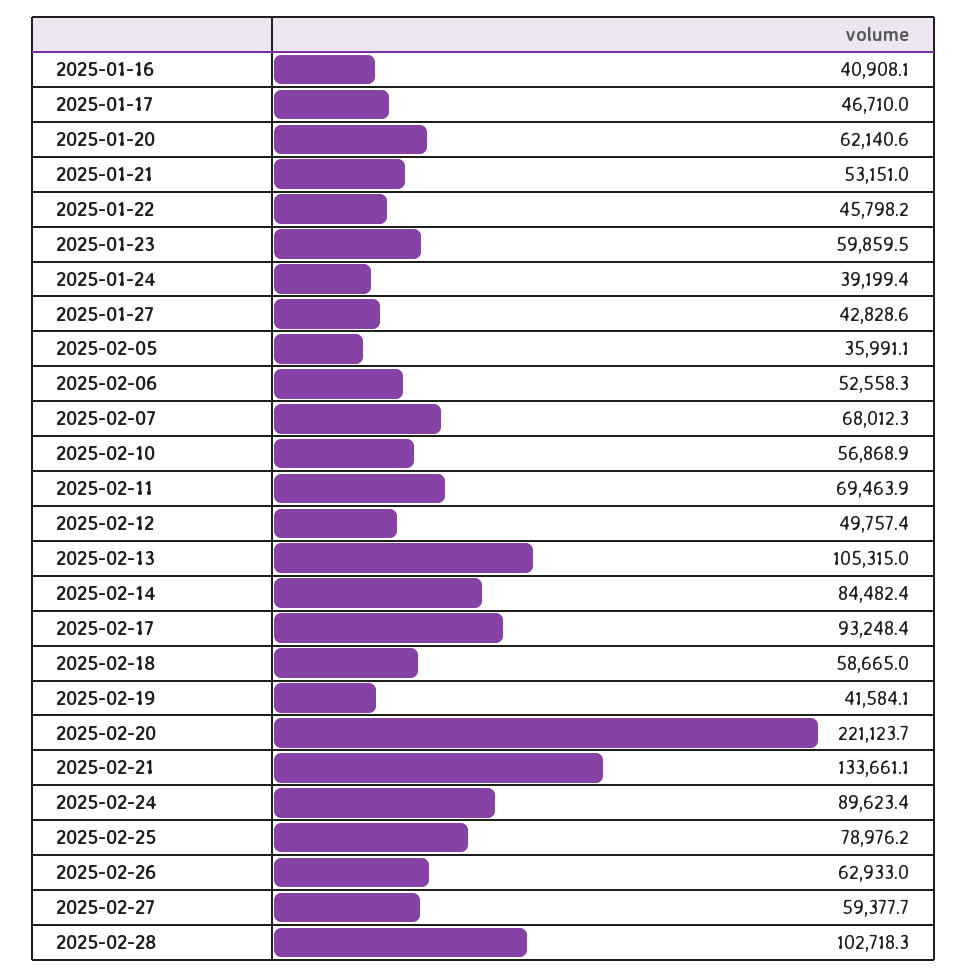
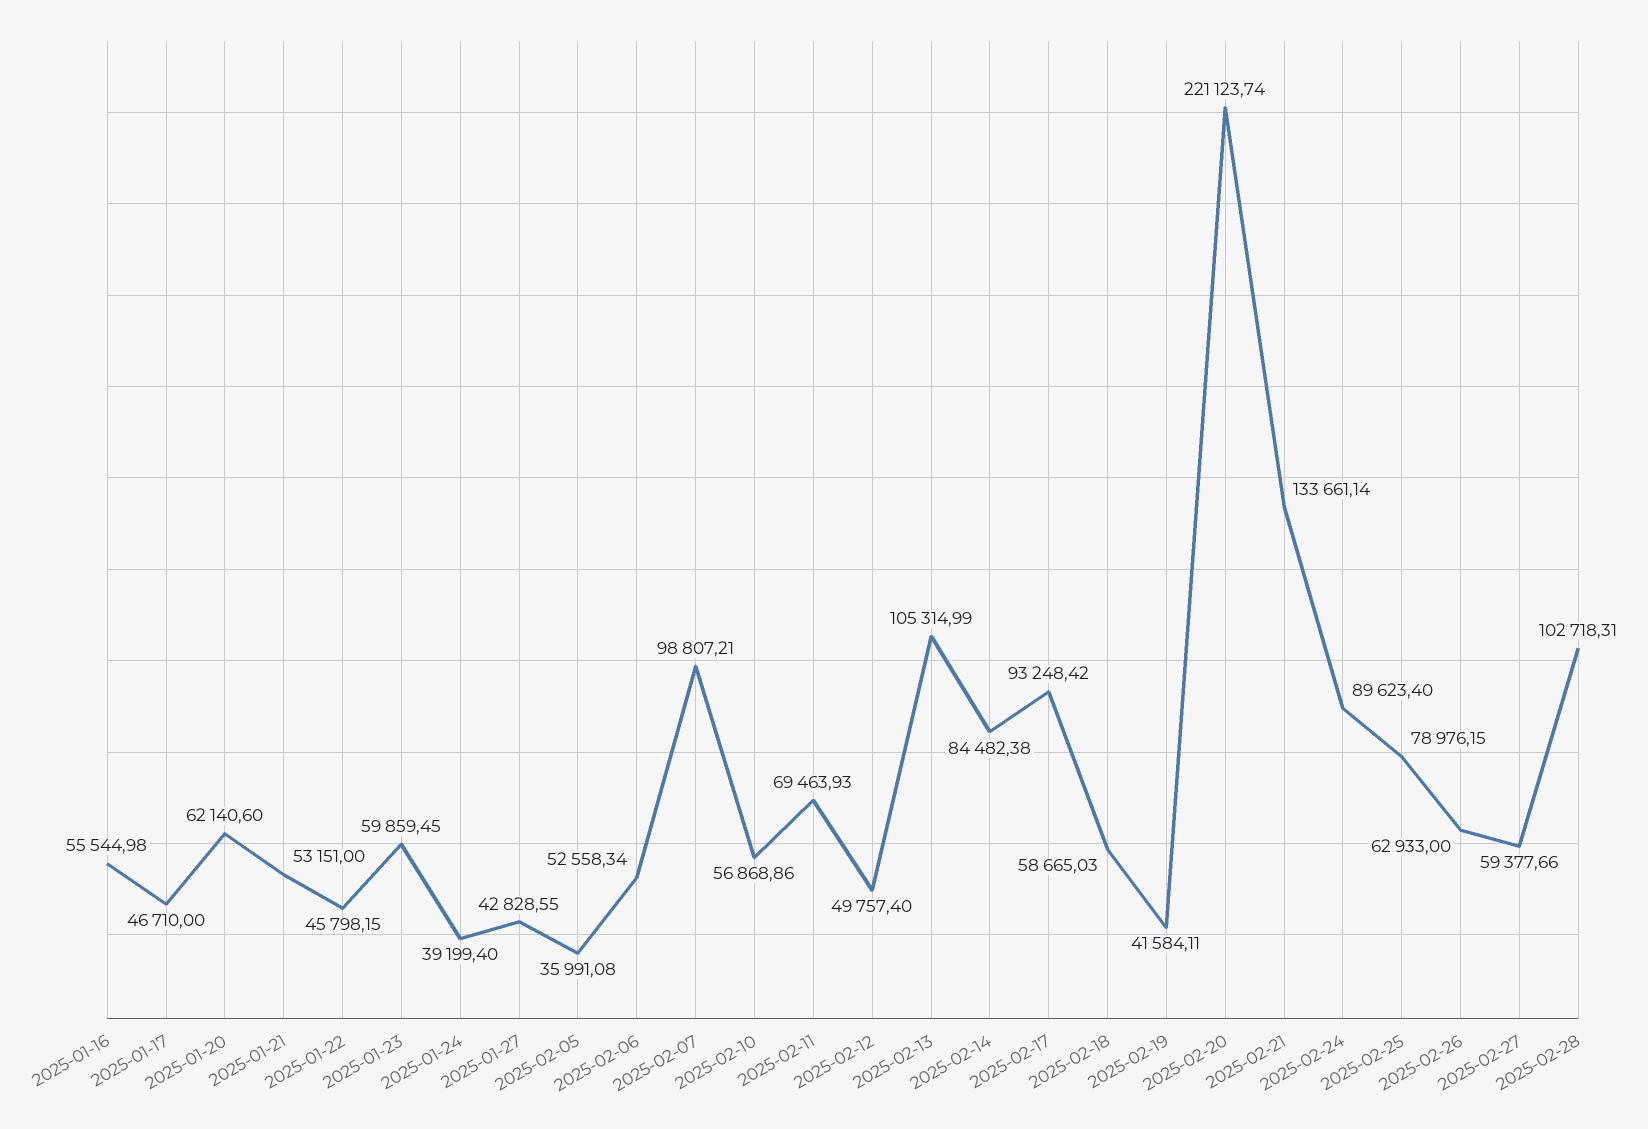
2025-01-16: 40908.1 -> 55544.98
2025-02-07: 68012.3 -> 98807.21

